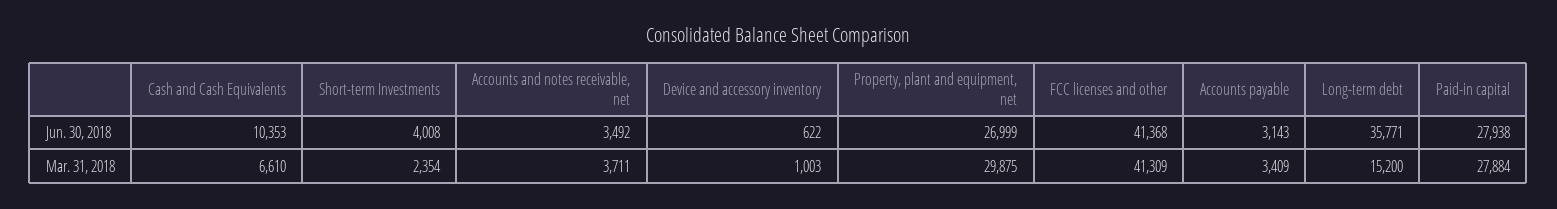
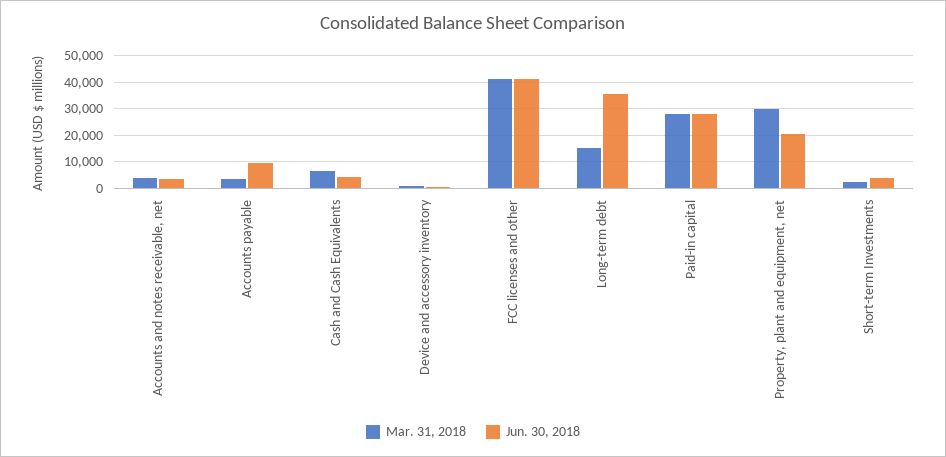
Jun. 30, 2018, Cash and Cash Equivalents: 10353 -> 5000
Jun. 30, 2018, Property, plant and equipment, net: 26999 -> 20000
Jun. 30, 2018, Accounts payable: 3143 -> 10000

